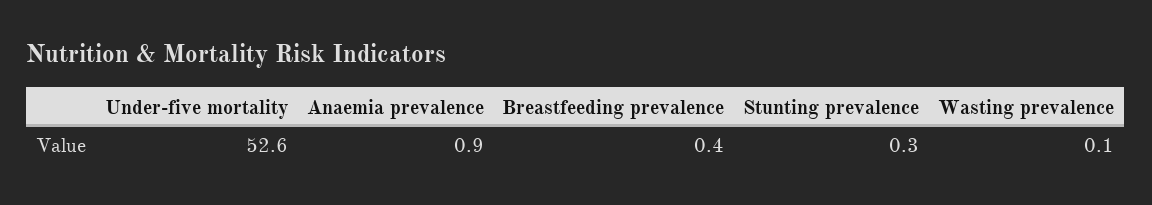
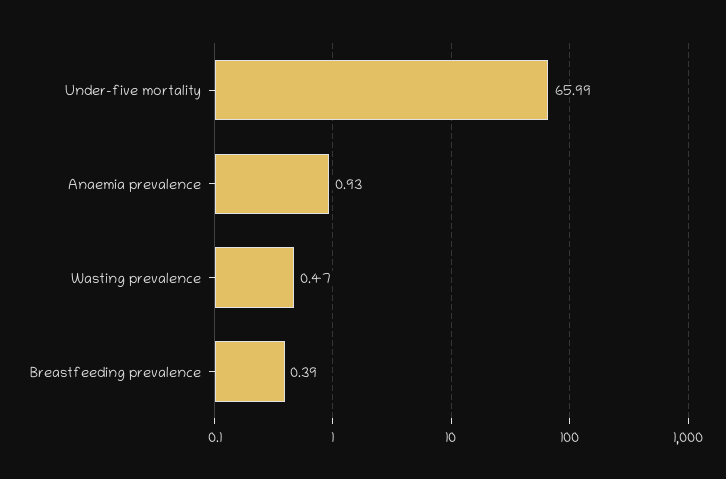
Under-five mortality: 52.6 -> 65.99
Stunting prevalence: 0.3 -> none
Wasting prevalence: 0.1 -> 0.47

